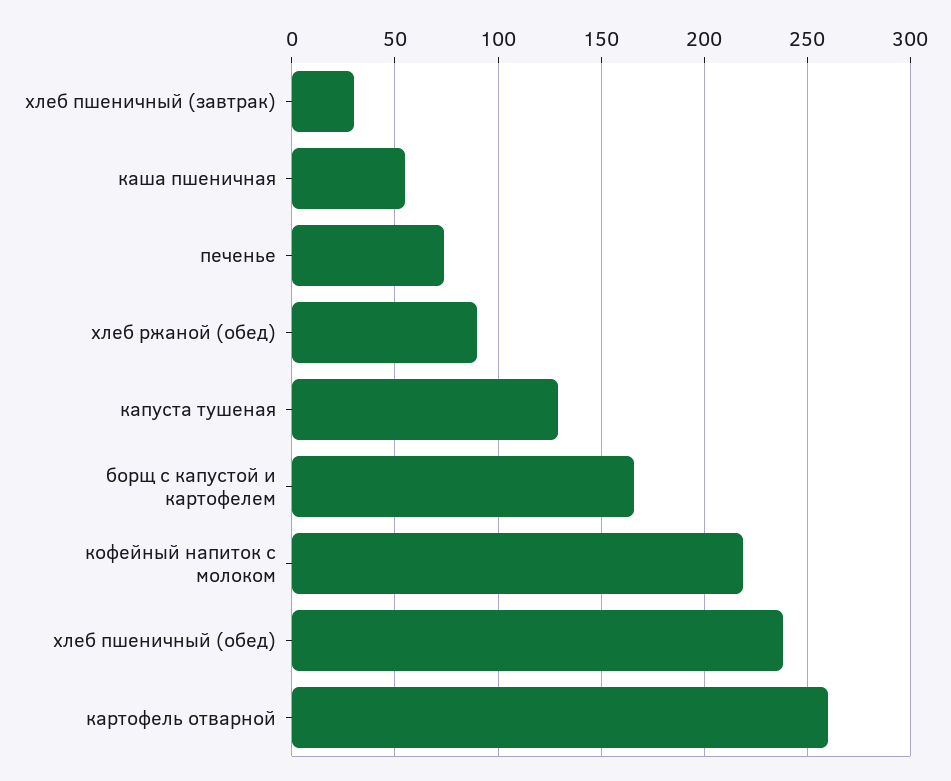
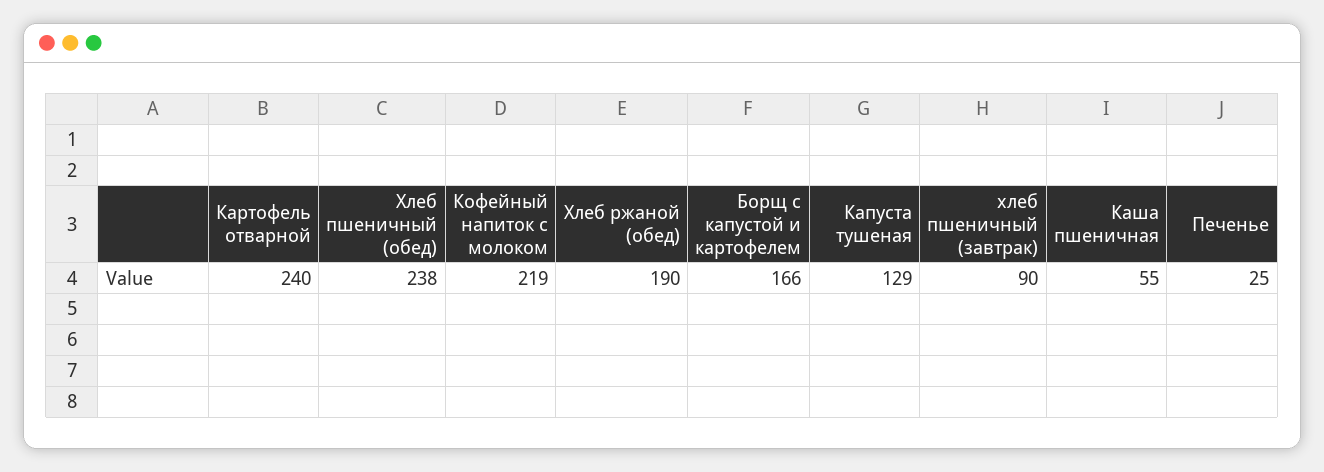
хлеб пшеничный (завтрак): 30 -> 90
печенье: 75 -> 25
хлеб ржаной (обед): 90 -> 190
картофель отварной: 260 -> 240

